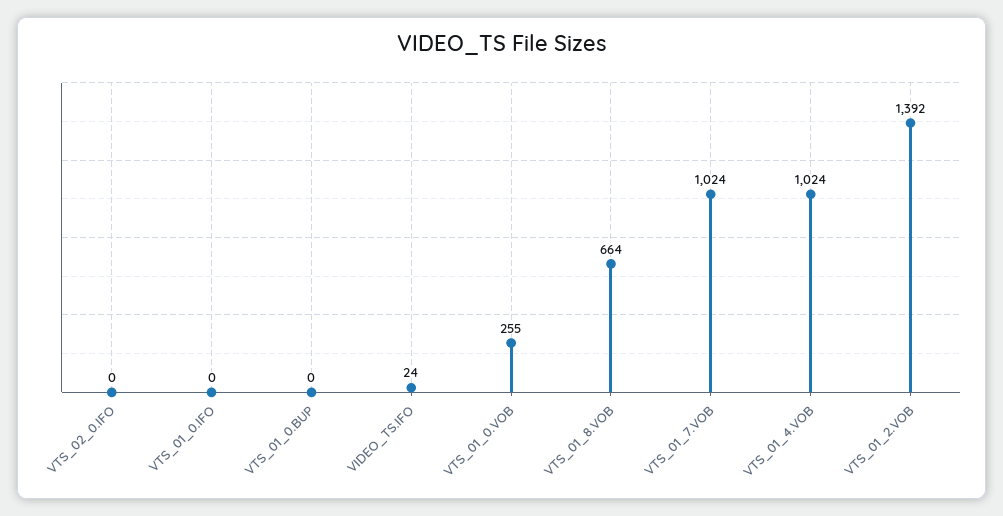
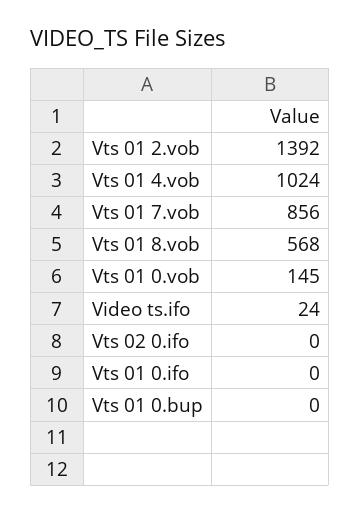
VTS_01_0.VOB: 255 -> 145
VTS_01_8.VOB: 664 -> 568
VTS_01_7.VOB: 1024 -> 856

